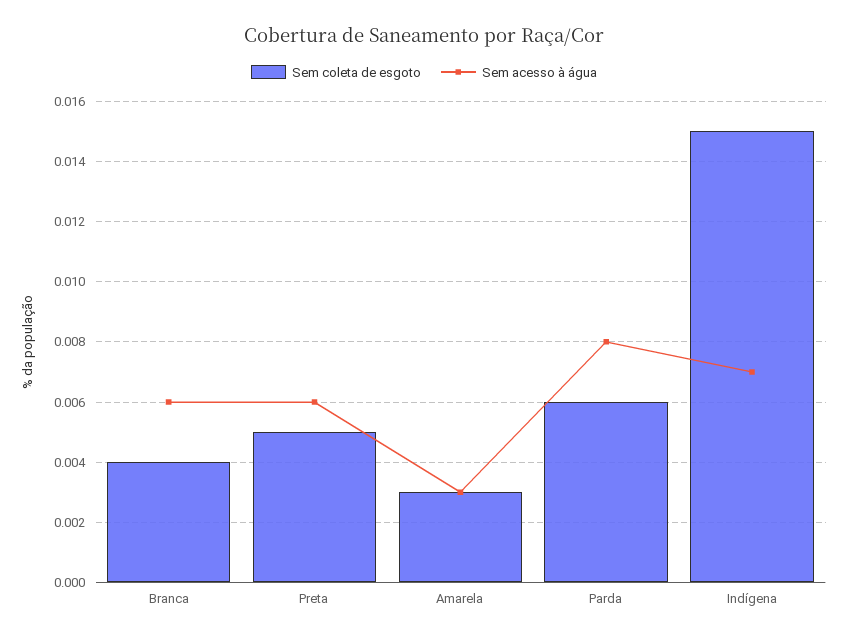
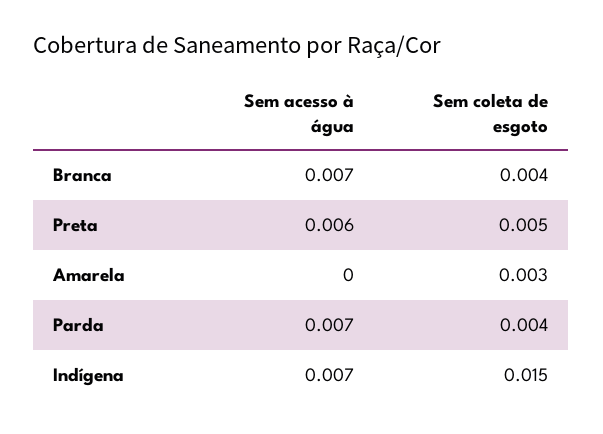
Sem acesso à água, Branca: 0.006 -> 0.007
Sem acesso à água, Amarela: 0.003 -> 0
Sem coleta de esgoto, Parda: 0.006 -> 0.004
Sem acesso à água, Parda: 0.008 -> 0.007

